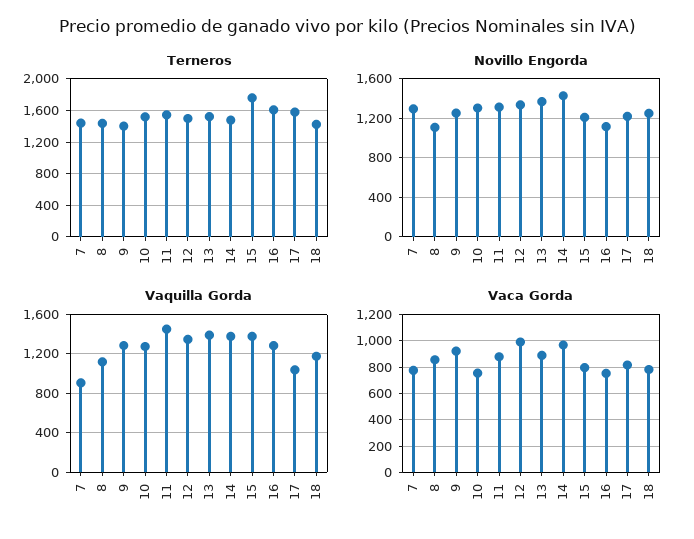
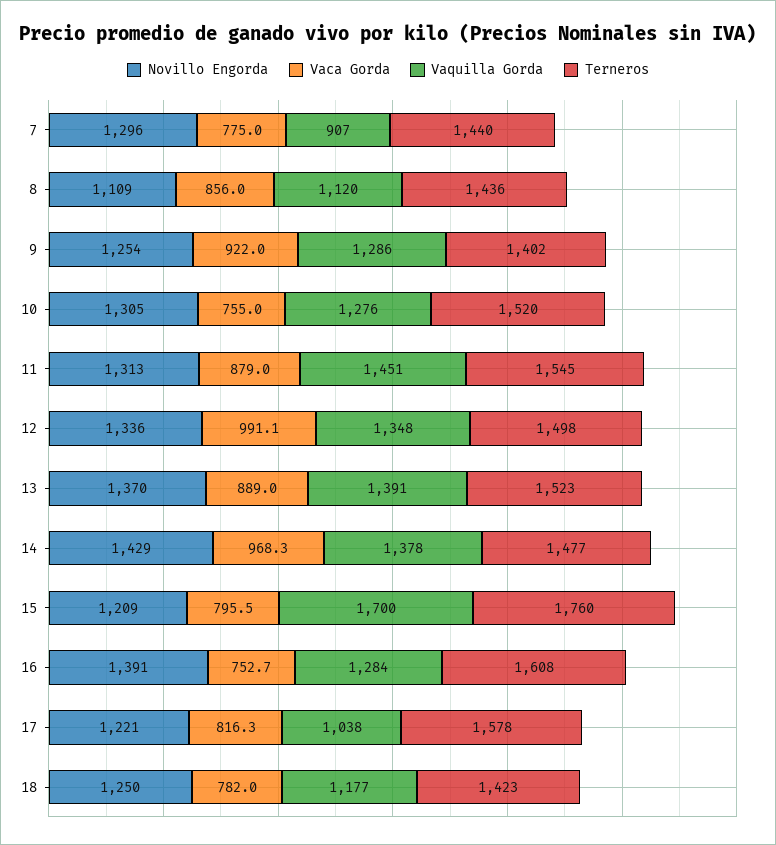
Novillo Engorda, 16: 1100 -> 1391
Vaquilla Gorda, 15: 1400 -> 1700

